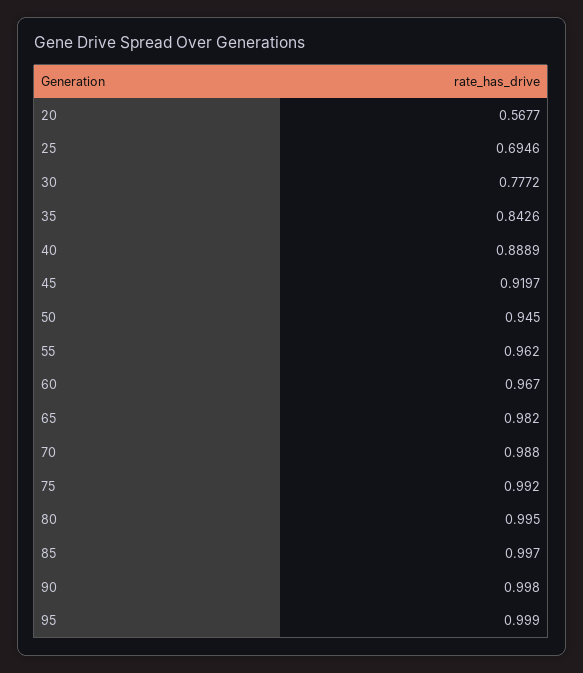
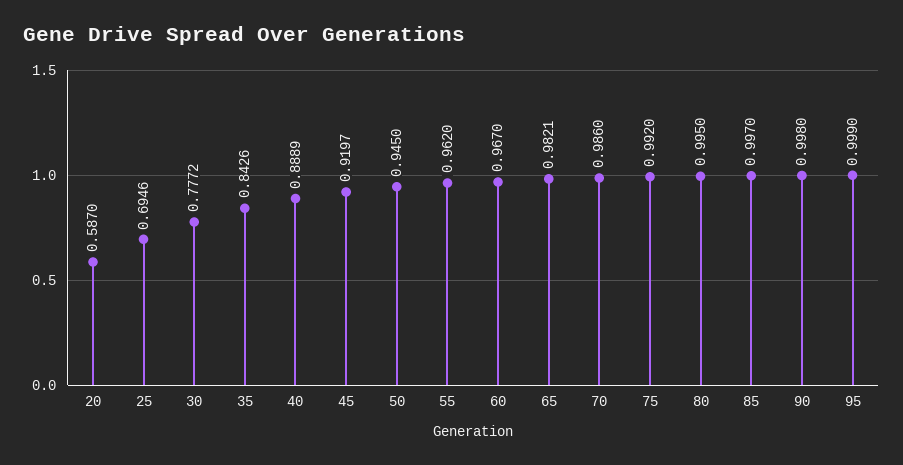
20: 0.5677 -> 0.587
65: 0.982 -> 0.9821
70: 0.988 -> 0.986

